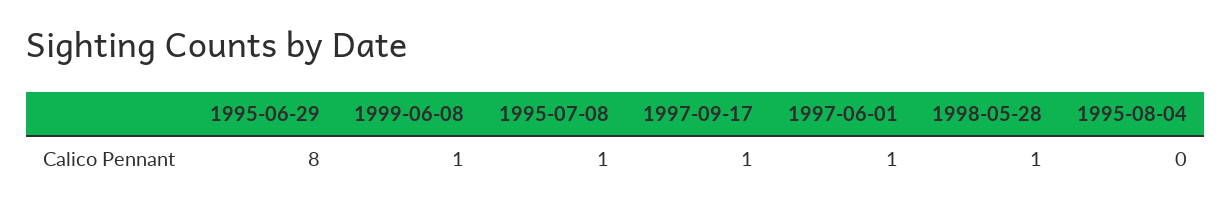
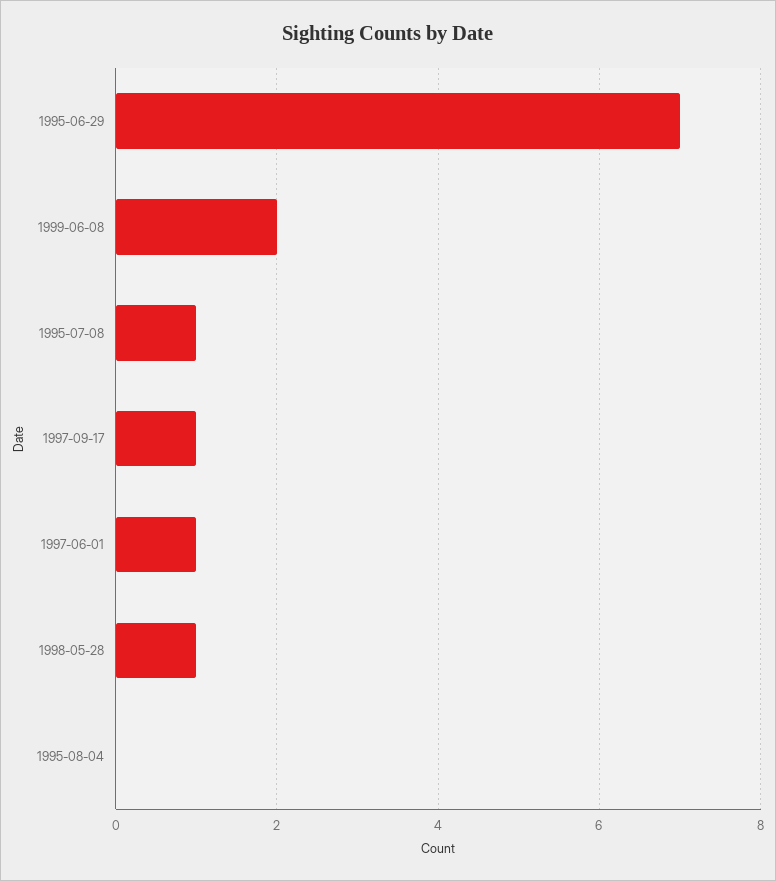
1995-06-29: 8 -> 7
1999-06-08: 1 -> 2

